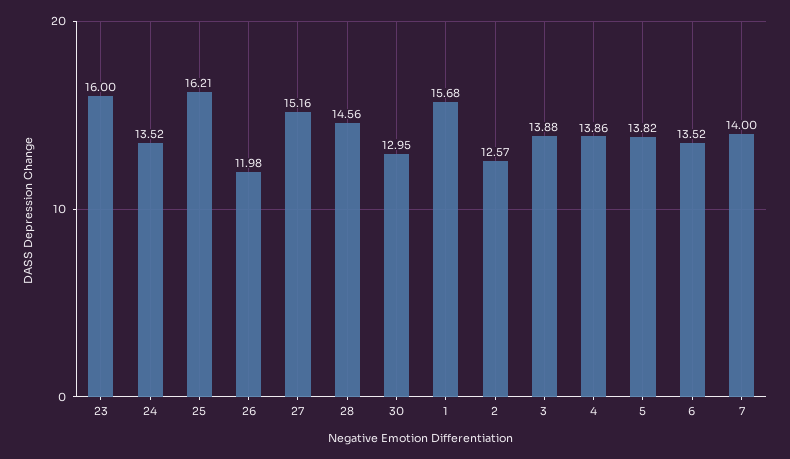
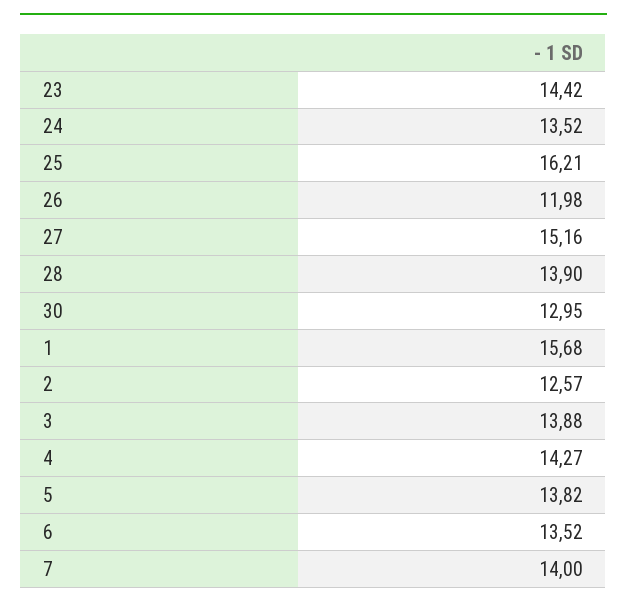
23: 16 -> 14.42
28: 14.56 -> 13.9
4: 13.86 -> 14.27

